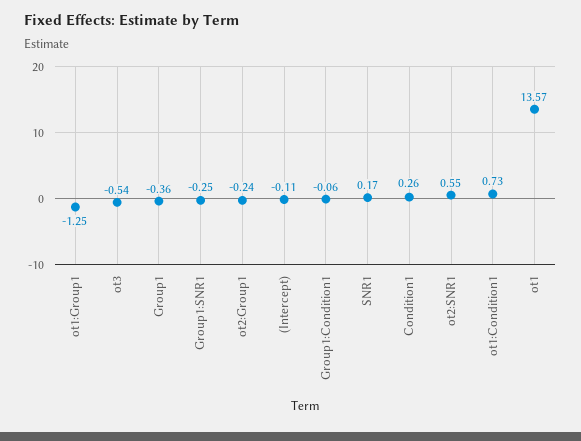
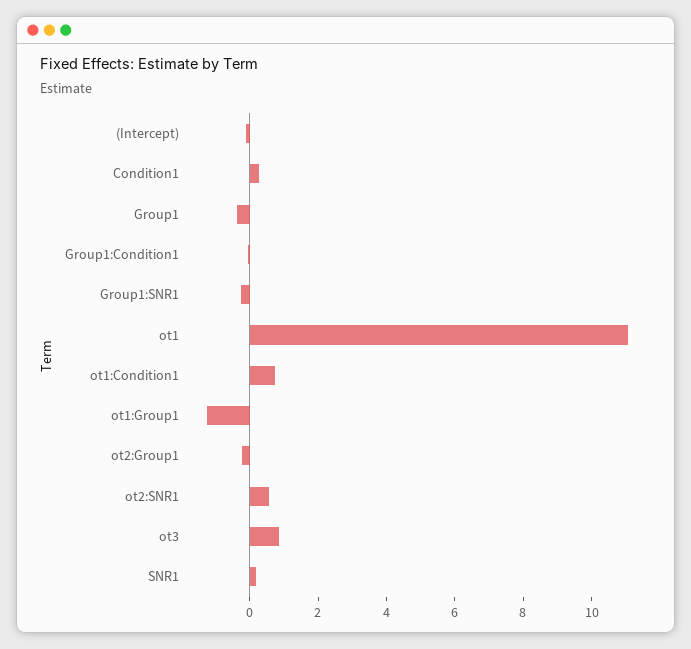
ot3: -0.54 -> 1
ot1: 13.57 -> 11

